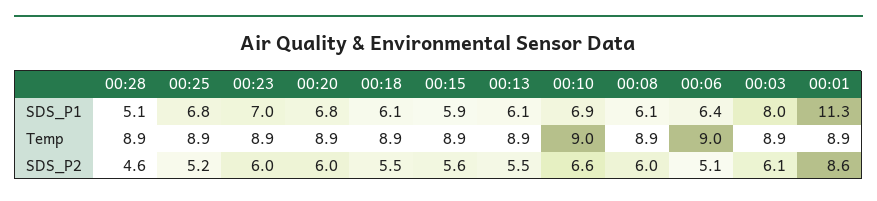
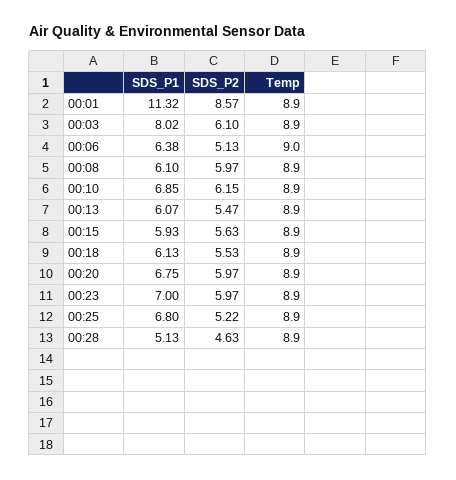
00:10, Temp: 9 -> 8.9
00:10, SDS_P2: 6.6 -> 6.15

